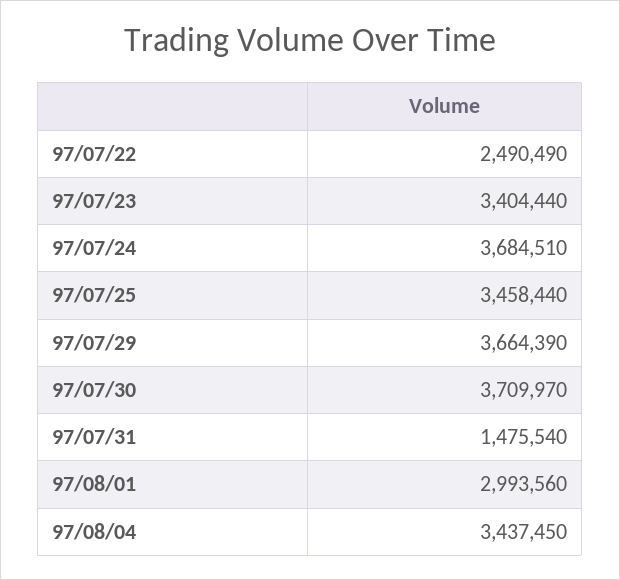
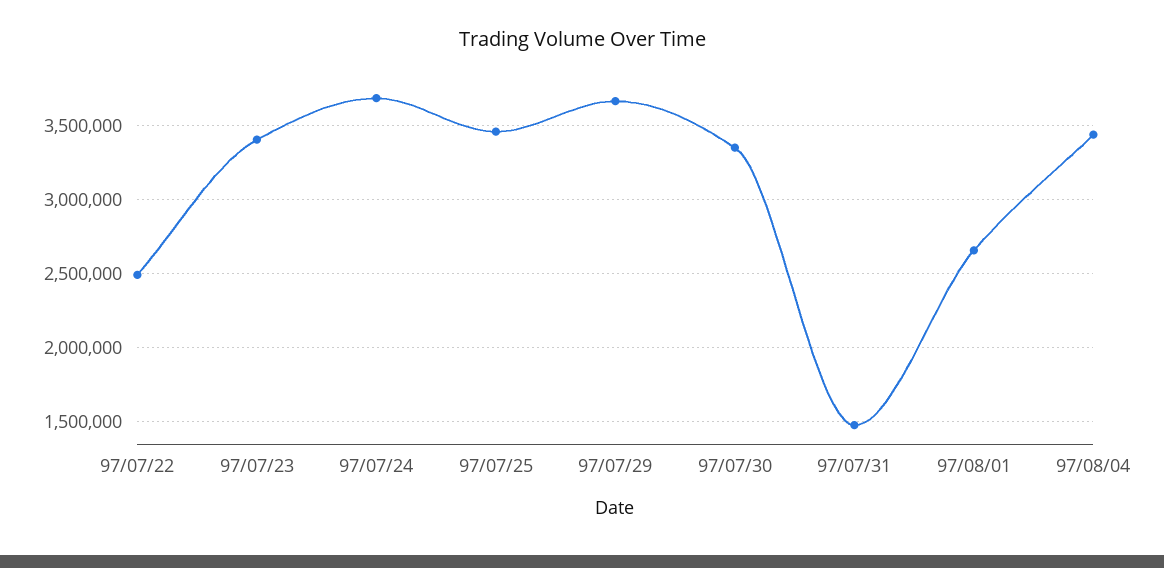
97/07/30: 3709970 -> 3350000
97/08/01: 2993560 -> 2650000

